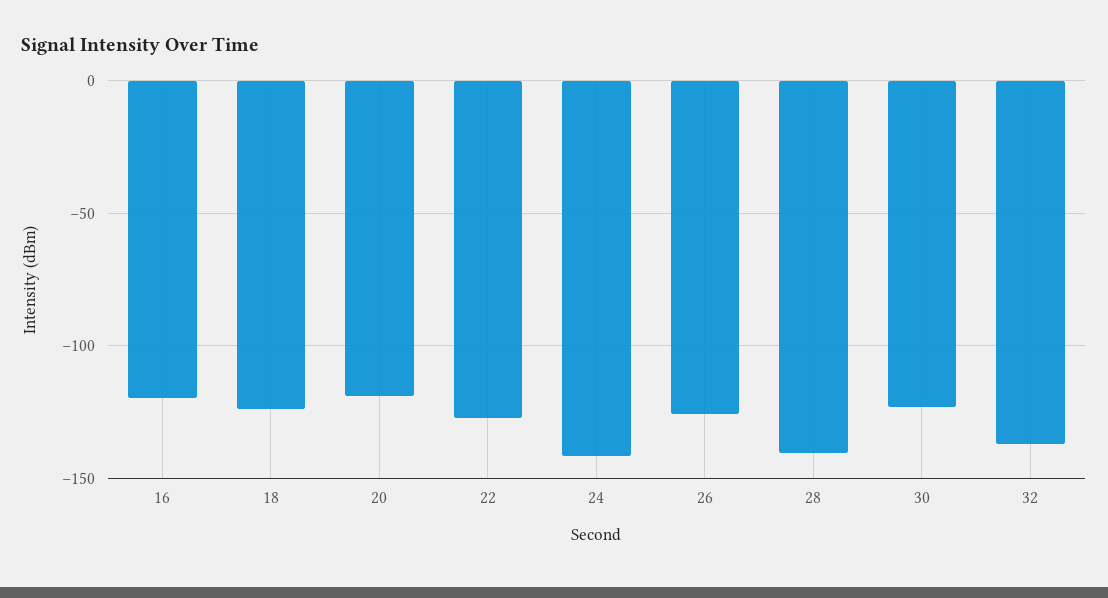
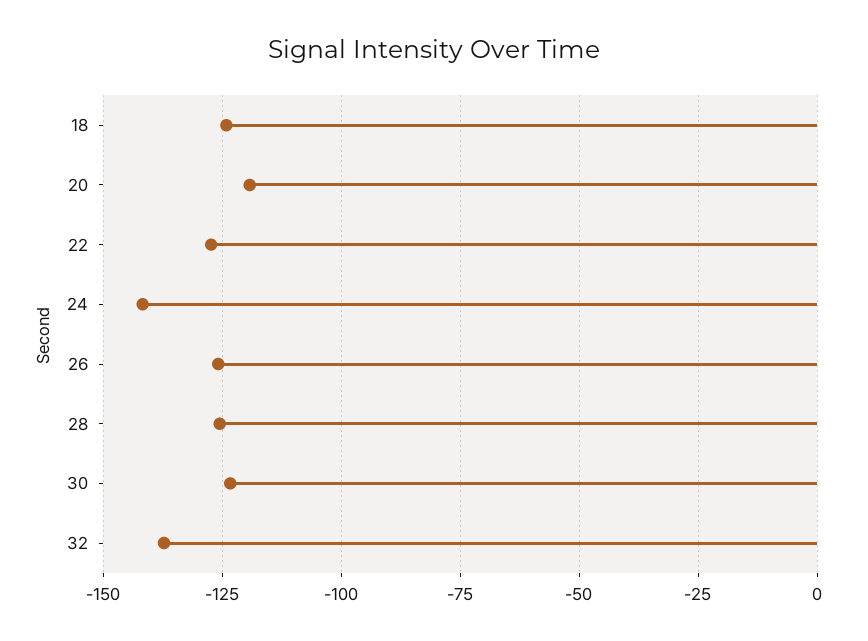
16: -120 -> none
28: -140 -> -125

